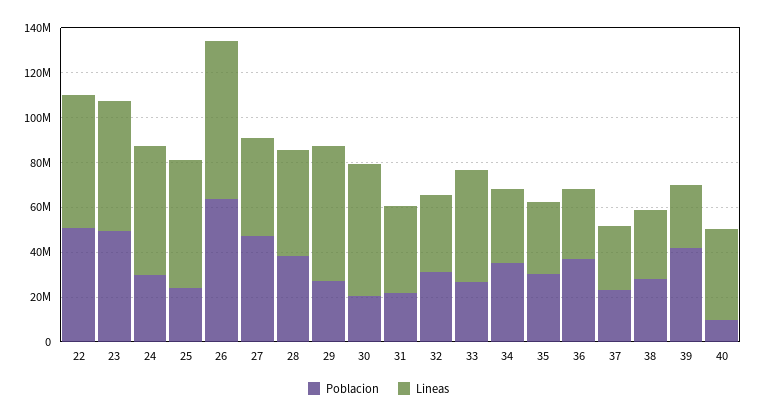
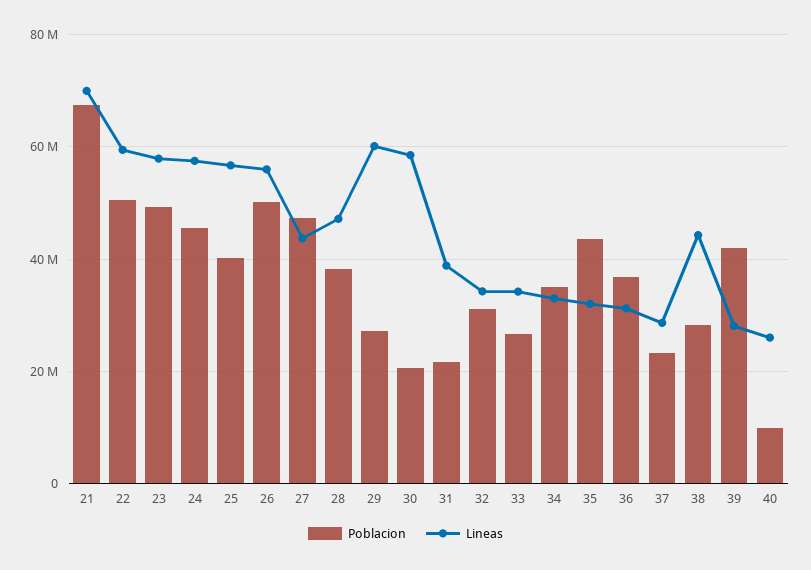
Poblacion, 24: 30000000 -> 46000000
Poblacion, 25: 25000000 -> 40000000
Poblacion, 26: 65000000 -> 50000000
Lineas, 26: 70000000 -> 56000000
Lineas, 33: 50000000 -> 34000000
Poblacion, 35: 30000000 -> 44000000
Lineas, 38: 30000000 -> 44000000
Lineas, 40: 40000000 -> 26000000
Poblacion, 21: none -> 68000000
Lineas, 21: none -> 70000000

